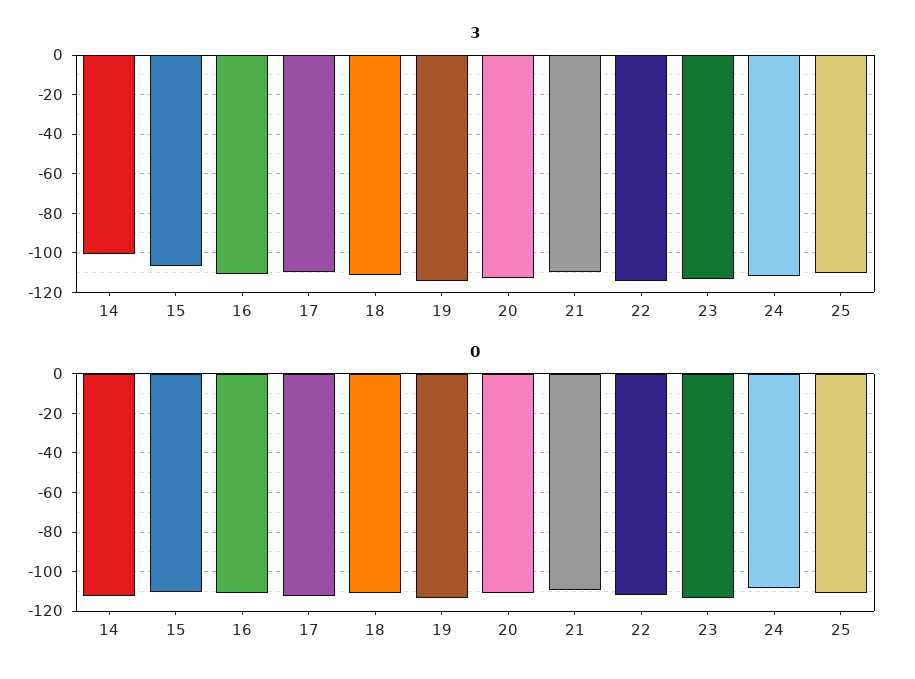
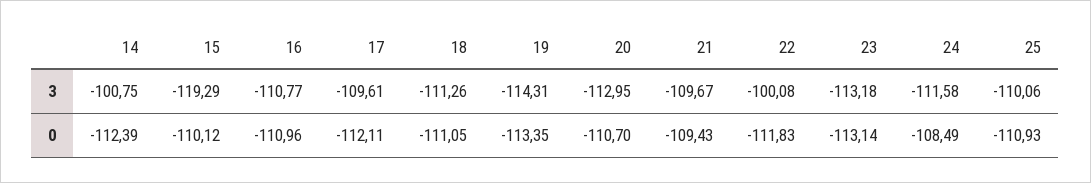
3, 15: -105 -> -119.29
3, 22: -115 -> -100.08

